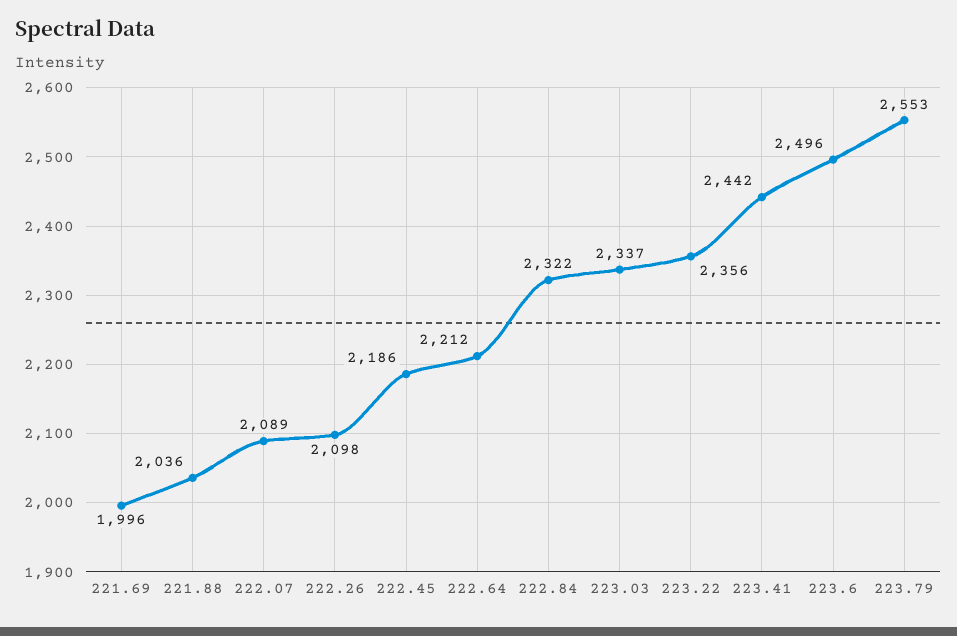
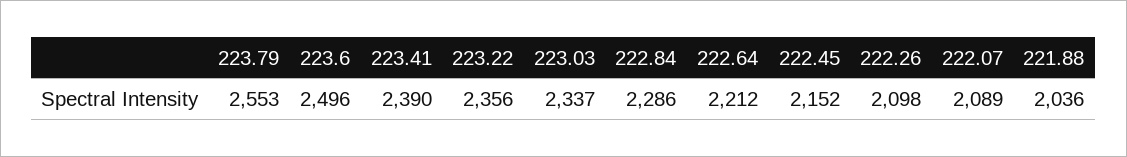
221.69: 1996 -> none
222.45: 2186 -> 2152
222.84: 2322 -> 2286
223.41: 2442 -> 2390

